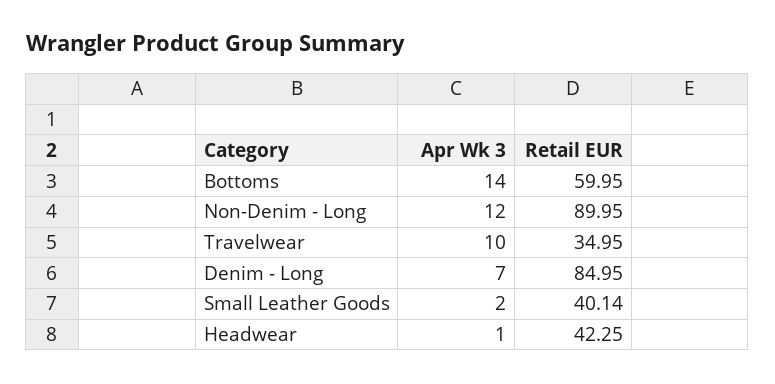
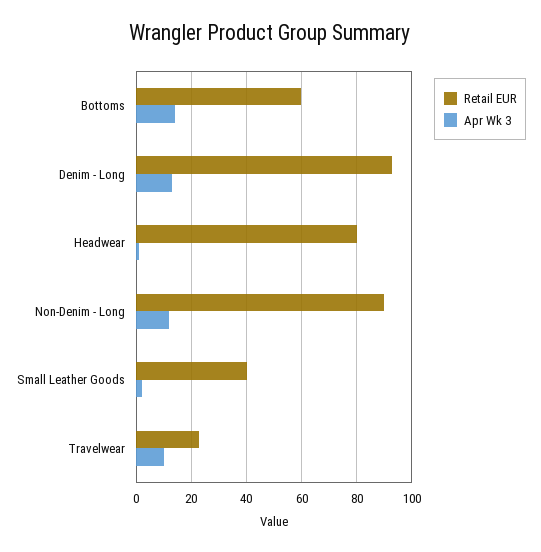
Retail EUR, Travelwear: 34.95 -> 22.5
Apr Wk 3, Denim - Long: 7 -> 12.5
Retail EUR, Denim - Long: 84.95 -> 92.5
Retail EUR, Headwear: 42.25 -> 80

